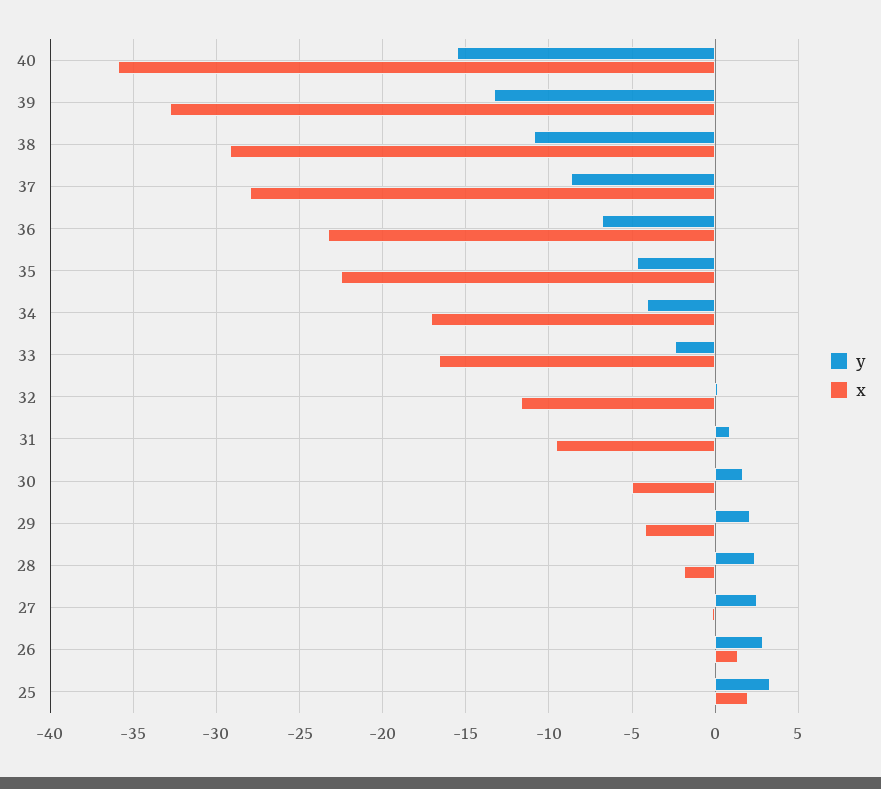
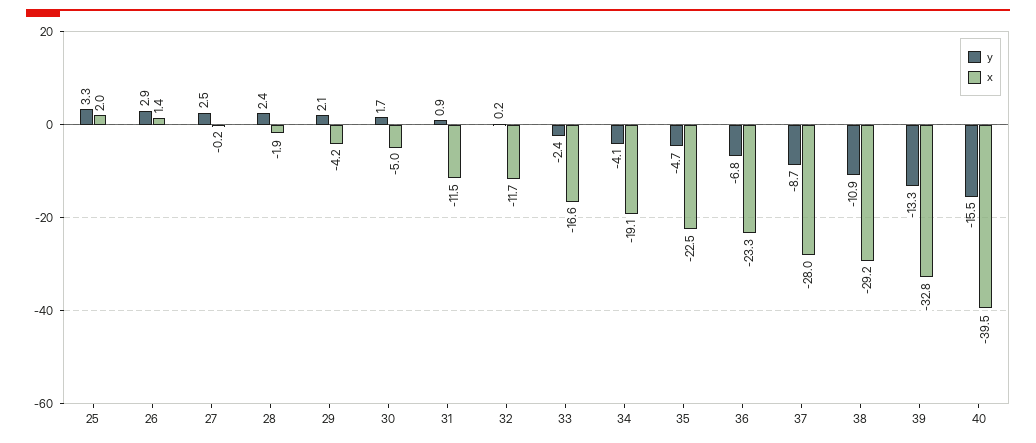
x, 40: -36 -> -39.5
x, 34: -17 -> -19.1
x, 31: -9.5 -> -11.5

